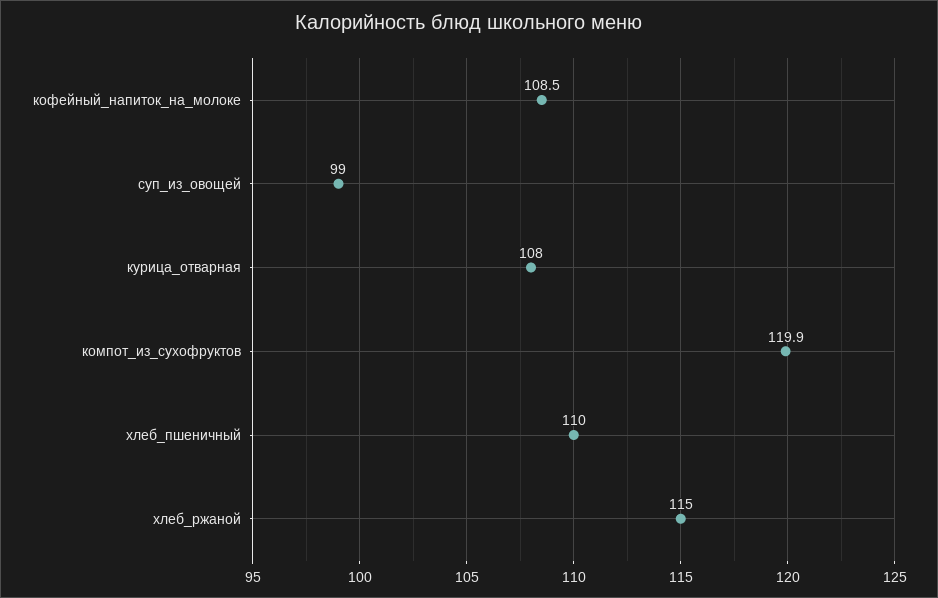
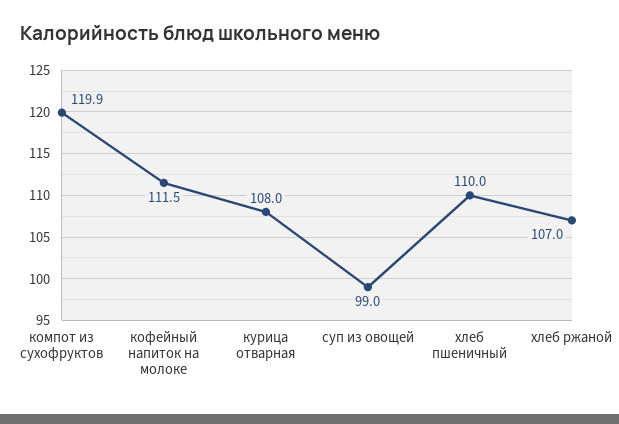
кофейный_напиток_на_молоке: 108.5 -> 111.5
хлеб_ржаной: 115 -> 107

